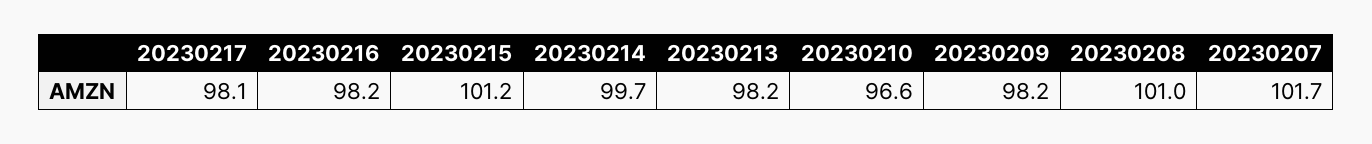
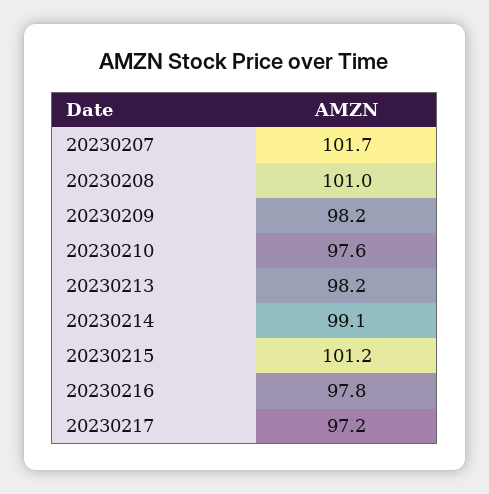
20230217: 98.1 -> 97.2
20230216: 98.2 -> 97.8
20230214: 99.7 -> 99.1
20230210: 96.6 -> 97.6

